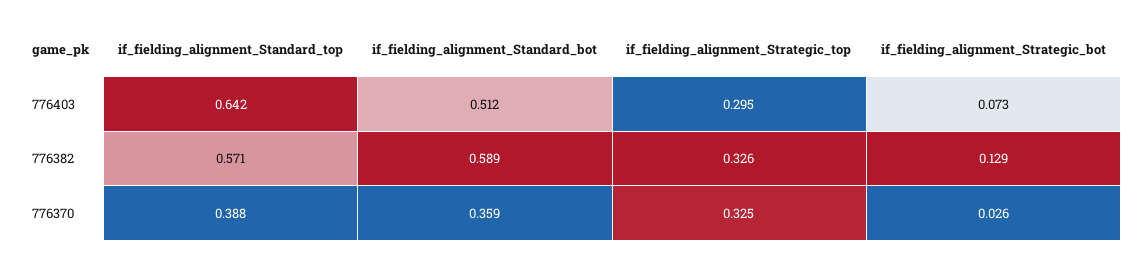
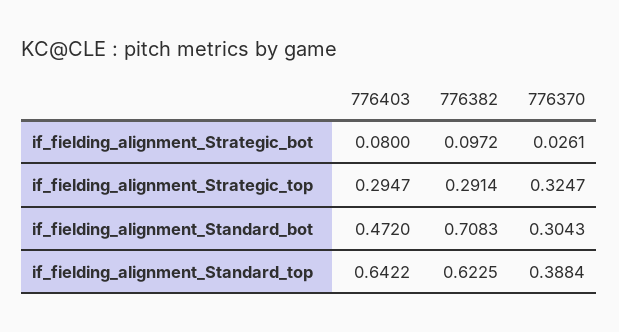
if_fielding_alignment_Standard_bot, 776403: 0.512 -> 0.472
if_fielding_alignment_Strategic_bot, 776403: 0.073 -> 0.08
if_fielding_alignment_Standard_top, 776382: 0.571 -> 0.6225
if_fielding_alignment_Standard_bot, 776382: 0.589 -> 0.7083
if_fielding_alignment_Strategic_top, 776382: 0.326 -> 0.2914
if_fielding_alignment_Strategic_bot, 776382: 0.129 -> 0.0972
if_fielding_alignment_Standard_bot, 776370: 0.359 -> 0.3043

